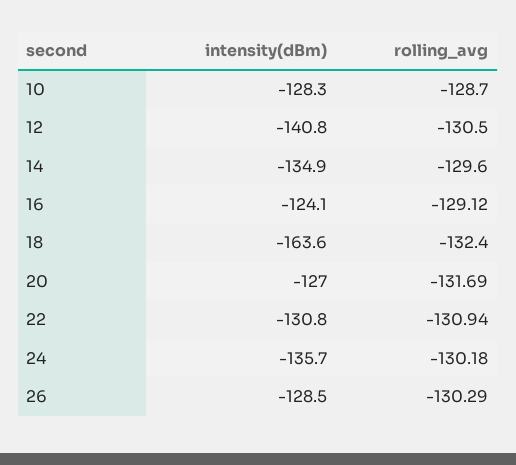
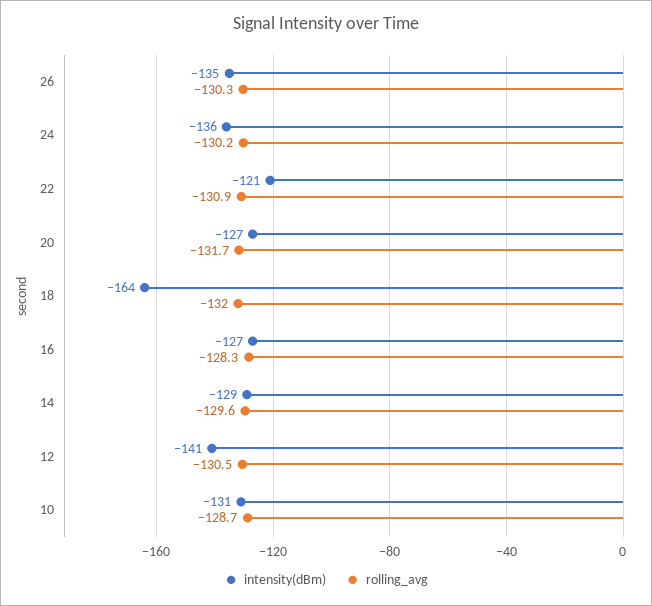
intensity(dBm), 10: -128.3 -> -131
intensity(dBm), 14: -134.9 -> -129
intensity(dBm), 16: -124.1 -> -127
rolling_avg, 16: -129.12 -> -128.3
rolling_avg, 18: -132.4 -> -132
intensity(dBm), 22: -130.8 -> -121
intensity(dBm), 26: -128.5 -> -135

